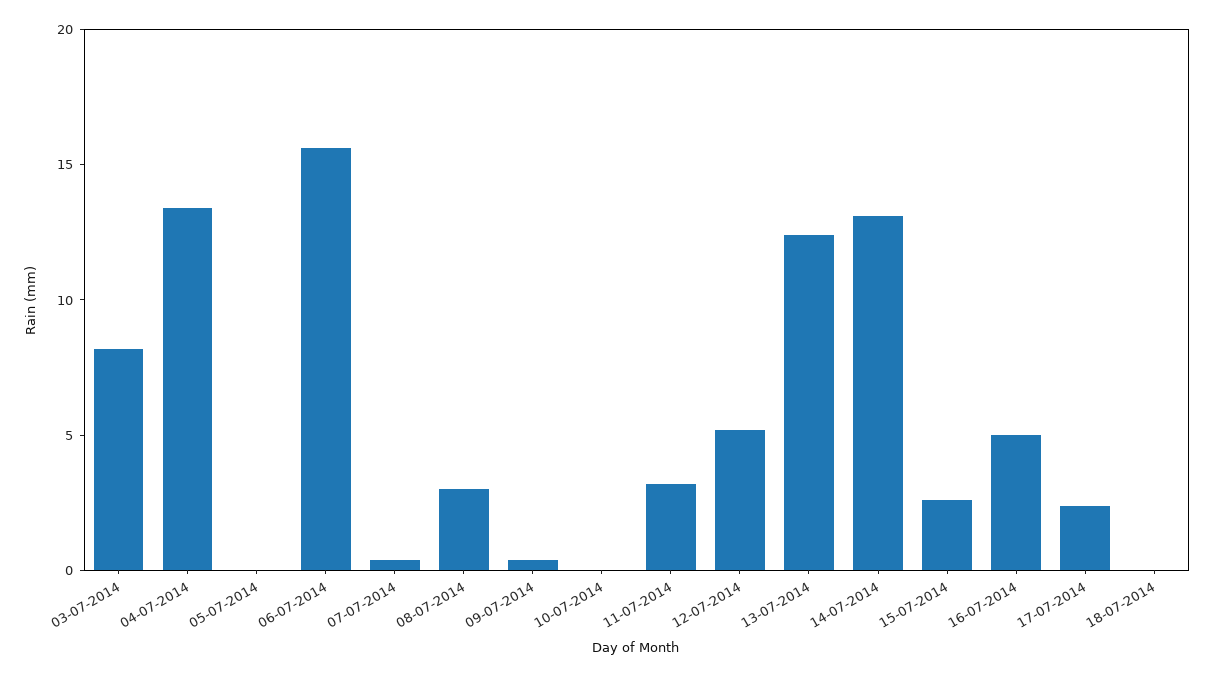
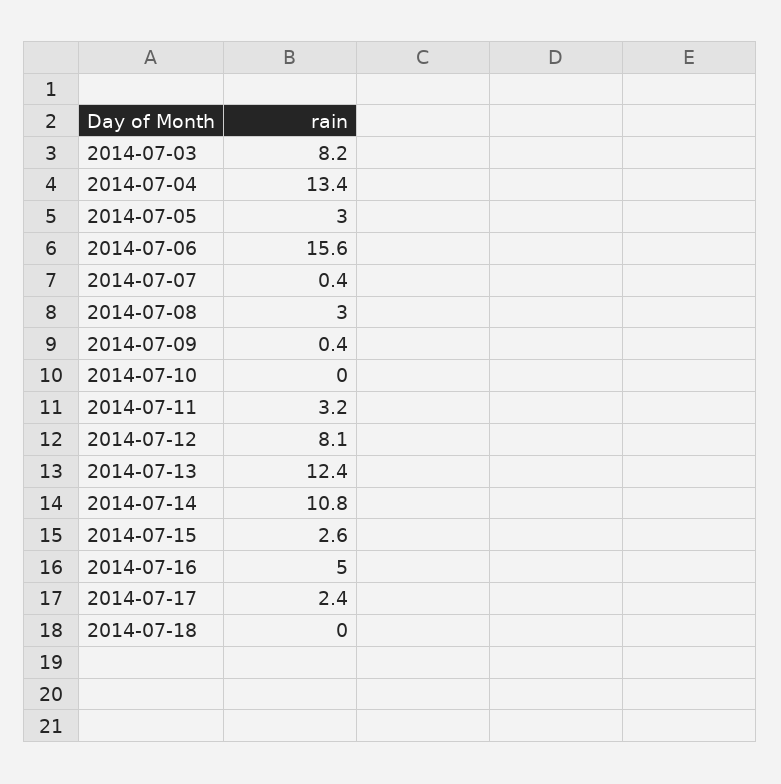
05-07-2014: 0 -> 3
12-07-2014: 5 -> 8.1
14-07-2014: 13 -> 10.8

